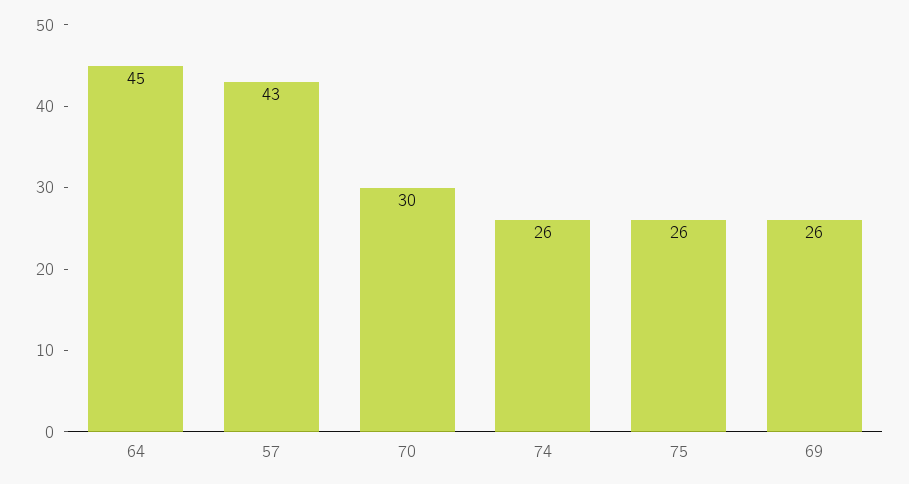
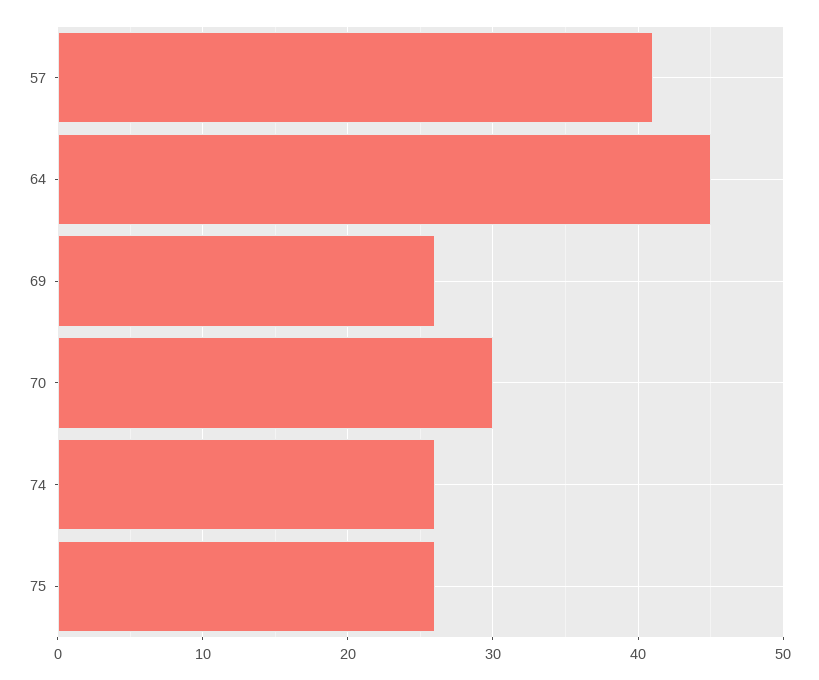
57: 43 -> 41

